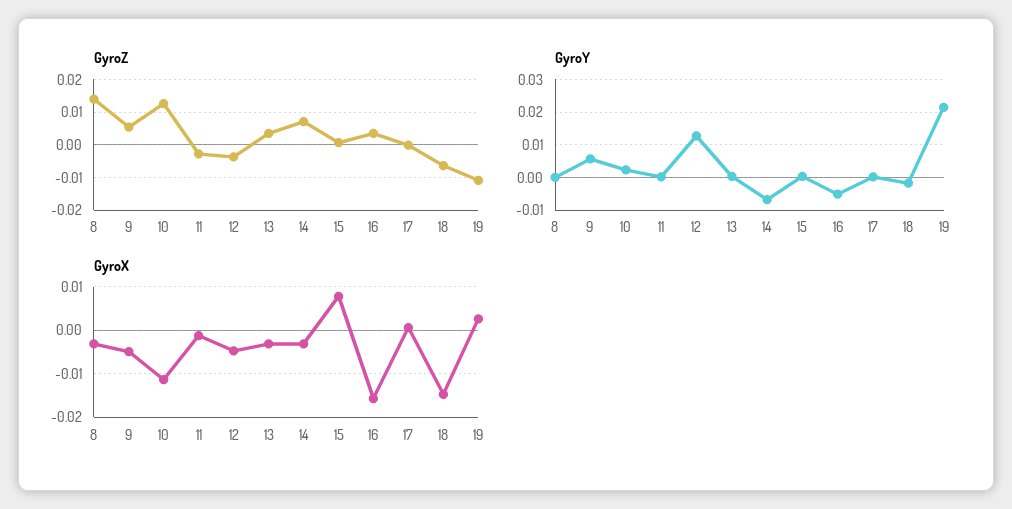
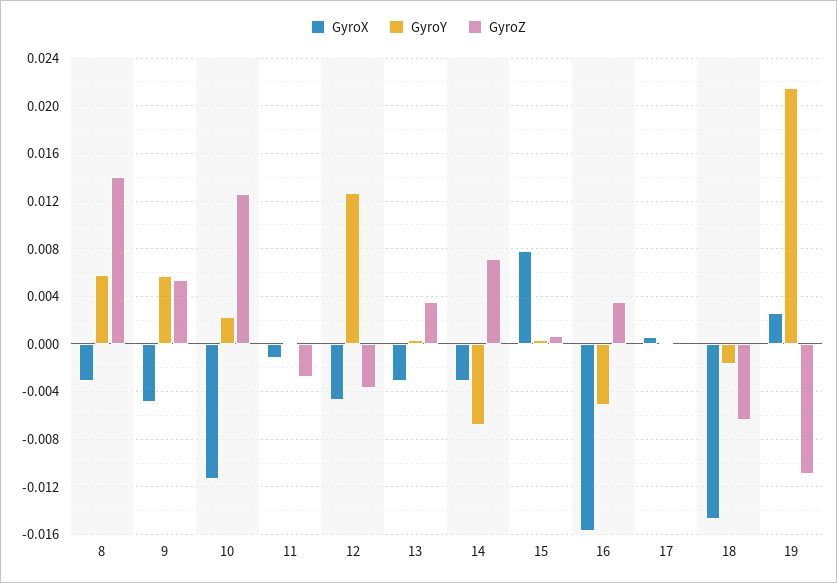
GyroY, 8: 0 -> 0.006

